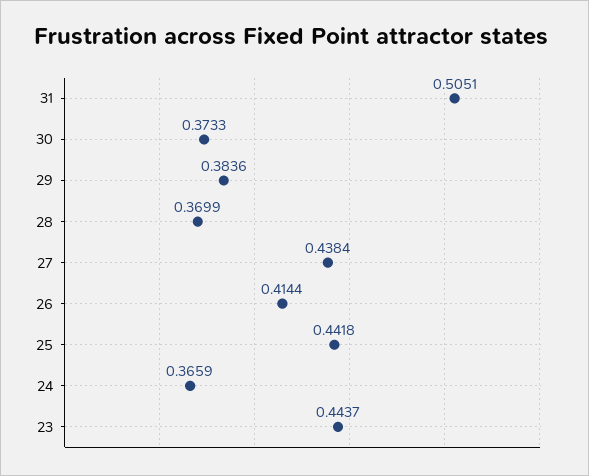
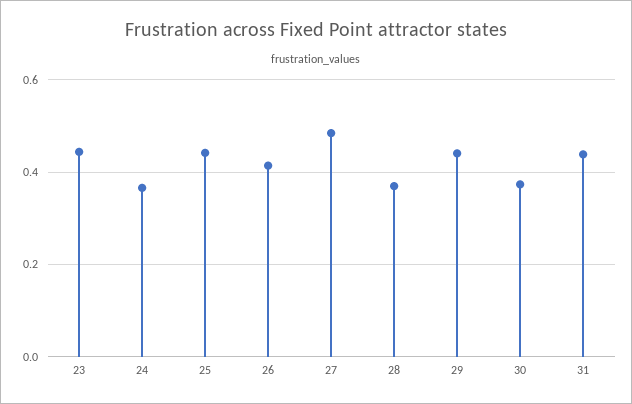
31: 0.5051 -> 0.44
29: 0.3836 -> 0.44
27: 0.4384 -> 0.48

